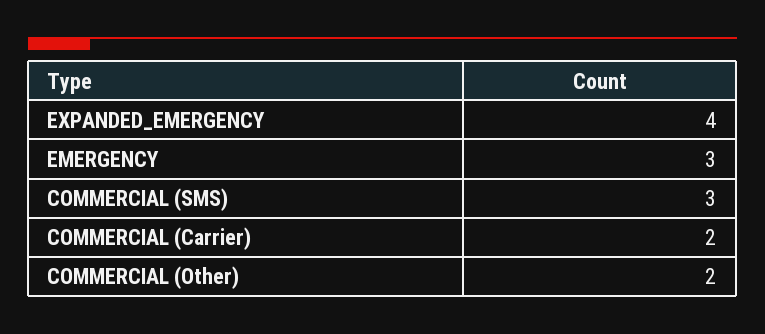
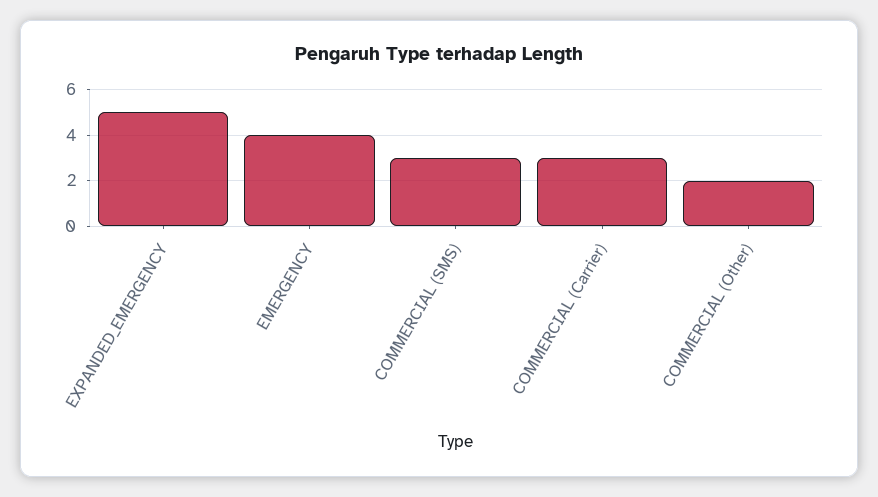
EXPANDED_EMERGENCY: 4 -> 5
EMERGENCY: 3 -> 4
COMMERCIAL (Carrier): 2 -> 3

